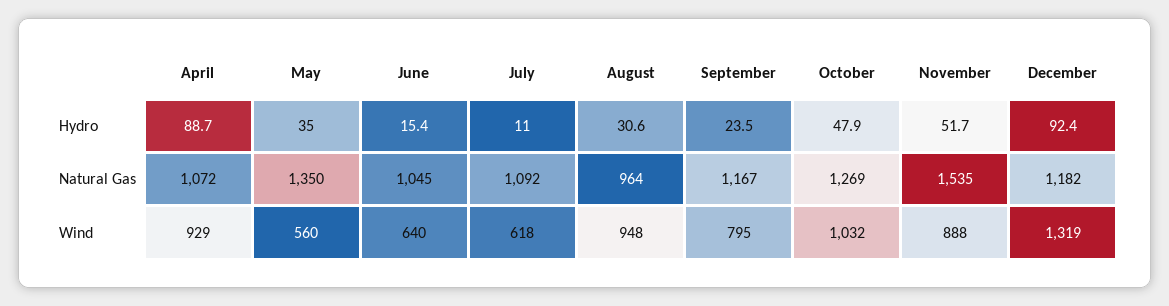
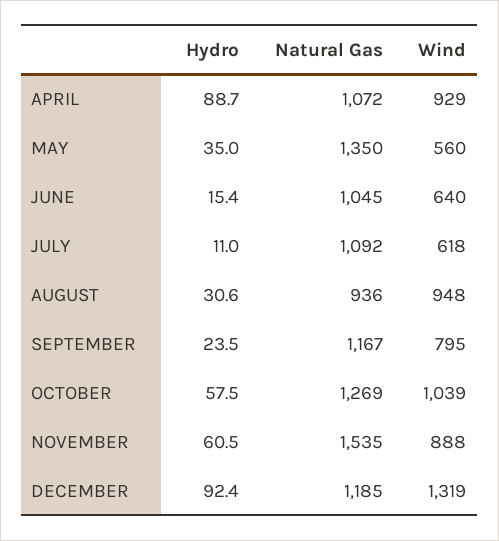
October, Hydro: 47.9 -> 57.5
November, Hydro: 51.7 -> 60.5
August, Natural Gas: 964 -> 936
December, Natural Gas: 1182 -> 1185
October, Wind: 1032 -> 1039

